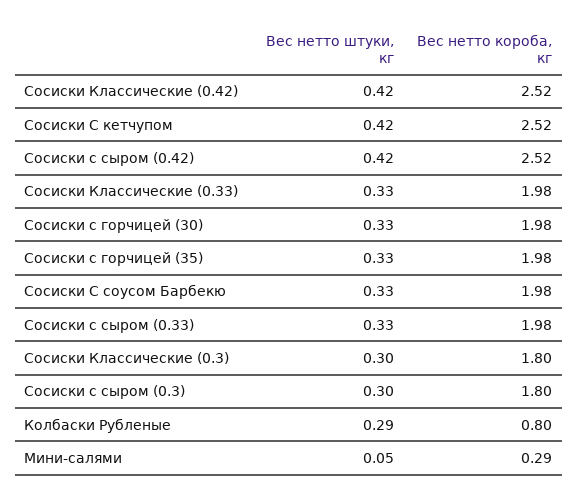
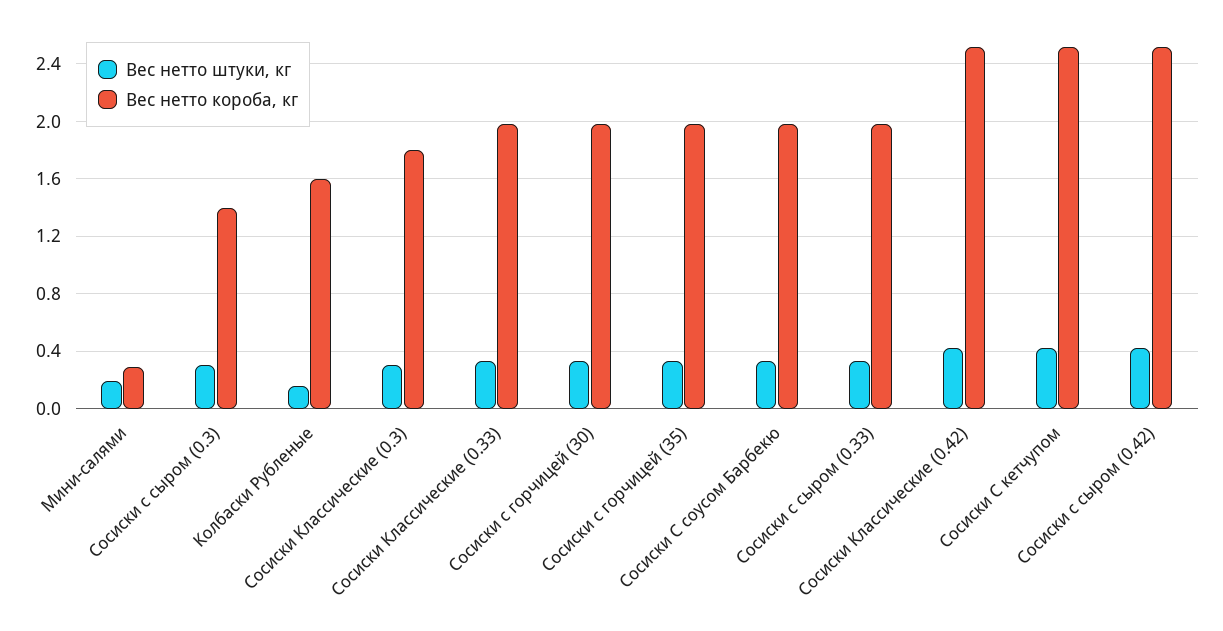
Вес нетто короба, кг, Сосиски с сыром (0.3): 1.8 -> 1.4
Вес нетто штуки, кг, Колбаски Рубленые: 0.29 -> 0.15
Вес нетто короба, кг, Колбаски Рубленые: 0.8 -> 1.6
Вес нетто штуки, кг, Мини-салями: 0.05 -> 0.2

